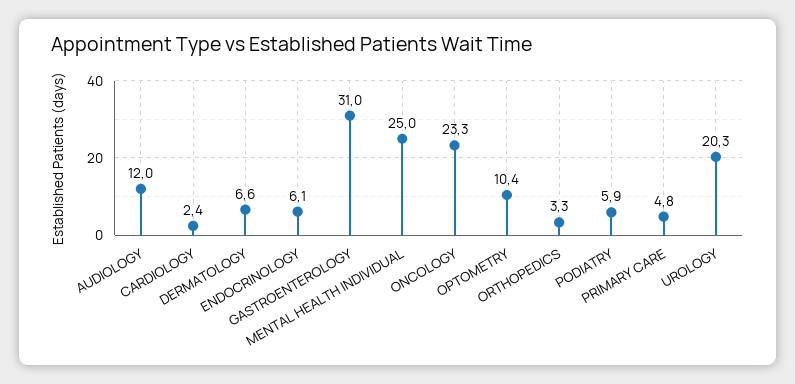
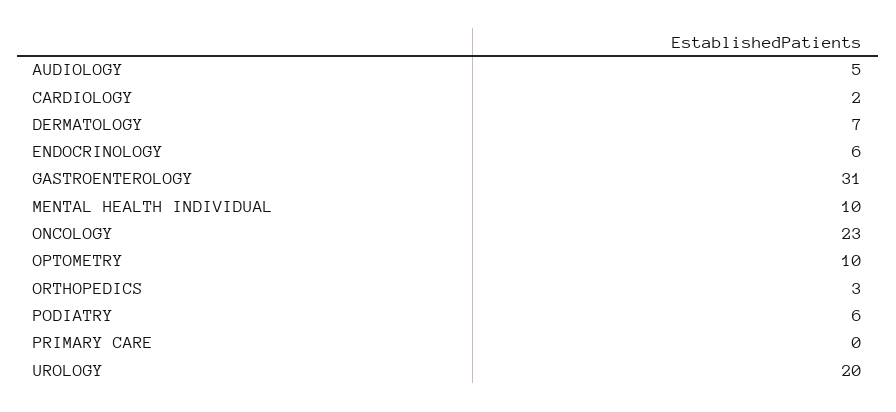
AUDIOLOGY: 12 -> 5
MENTAL HEALTH INDIVIDUAL: 25 -> 10
PRIMARY CARE: 4.8 -> 0

